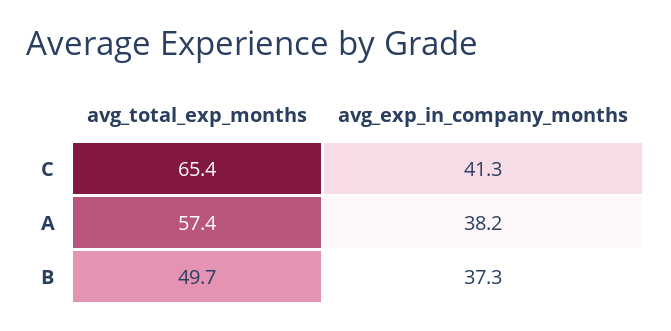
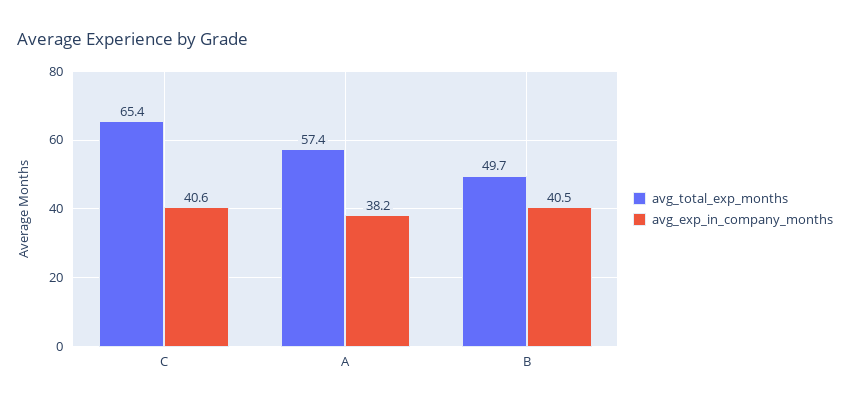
avg_exp_in_company_months, C: 41.3 -> 40.6
avg_exp_in_company_months, B: 37.3 -> 40.5

